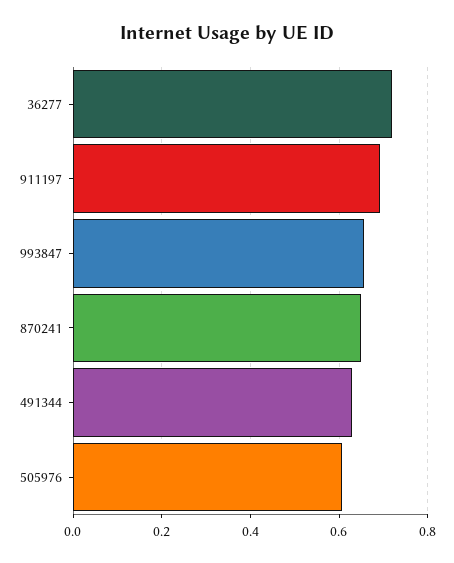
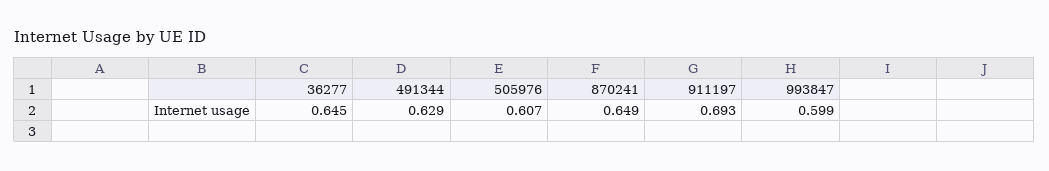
36277: 0.72 -> 0.645
993847: 0.66 -> 0.599

